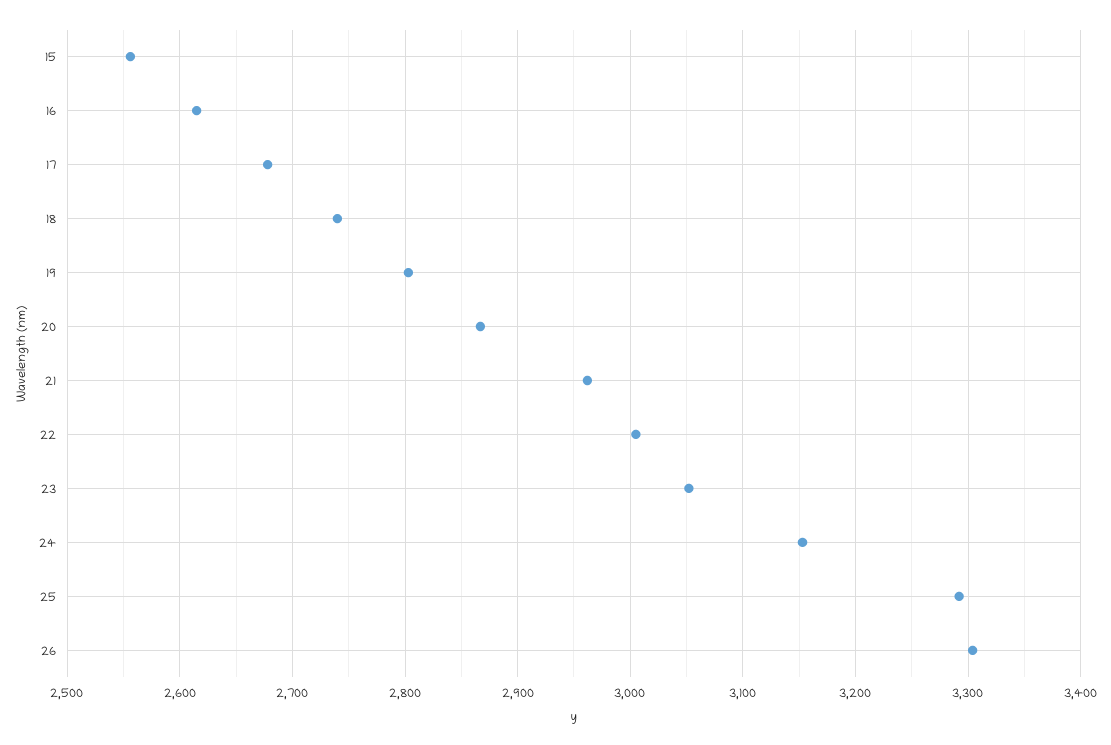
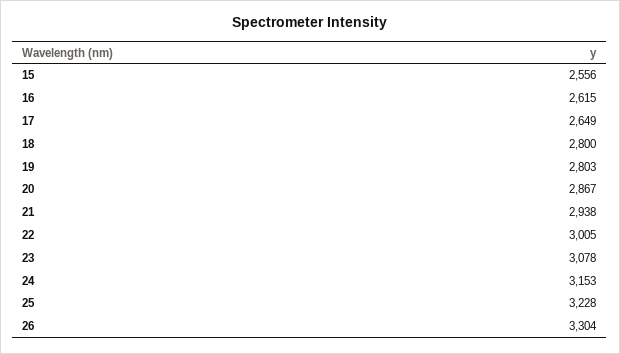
17: 2680 -> 2649
18: 2740 -> 2800
21: 2960 -> 2938
23: 3050 -> 3078
25: 3290 -> 3228

